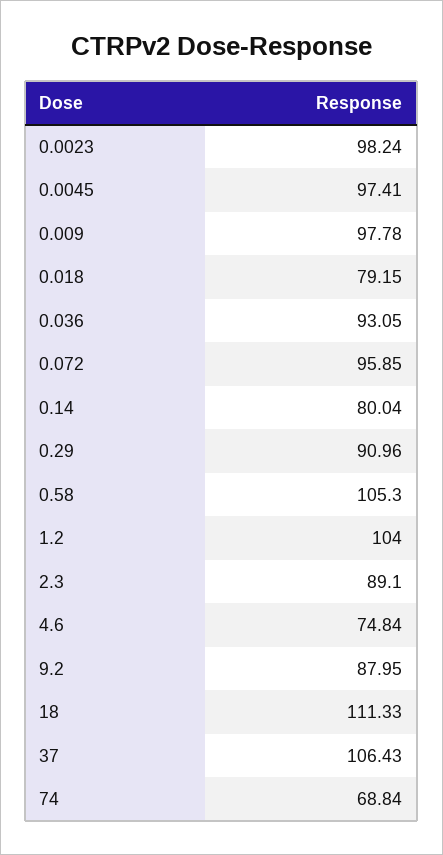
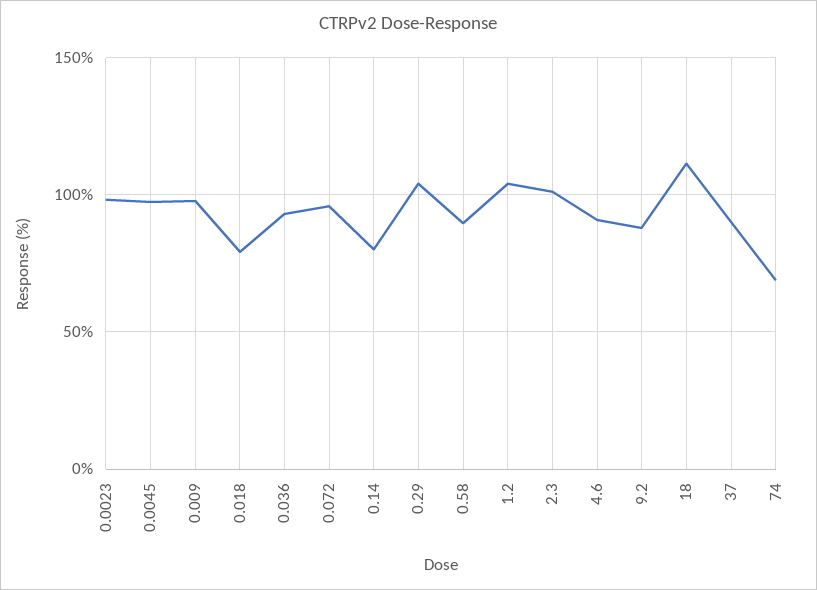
0.29: 90.96 -> 105
0.58: 105.3 -> 90
2.3: 89.1 -> 100
4.6: 74.84 -> 90
37: 106.43 -> 90

